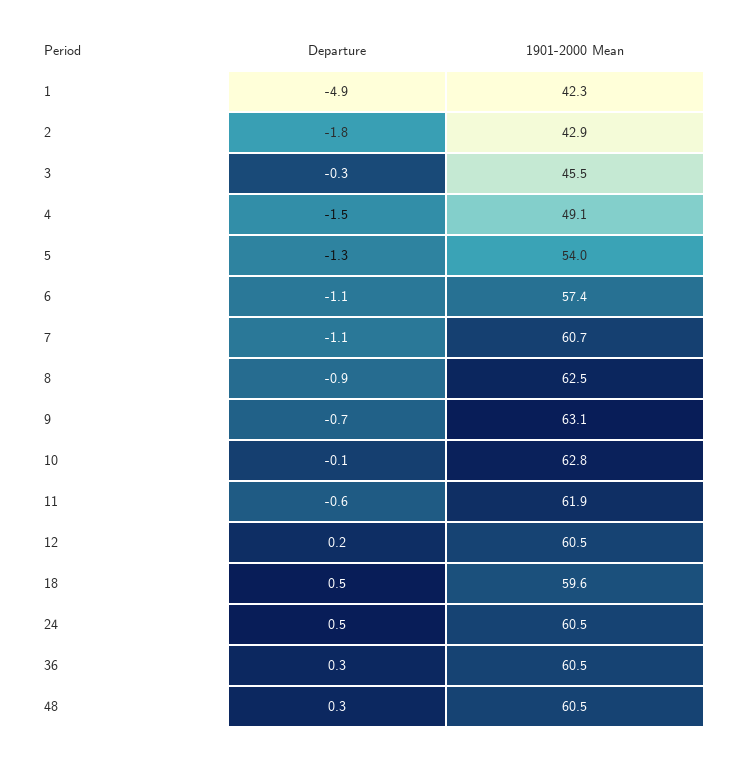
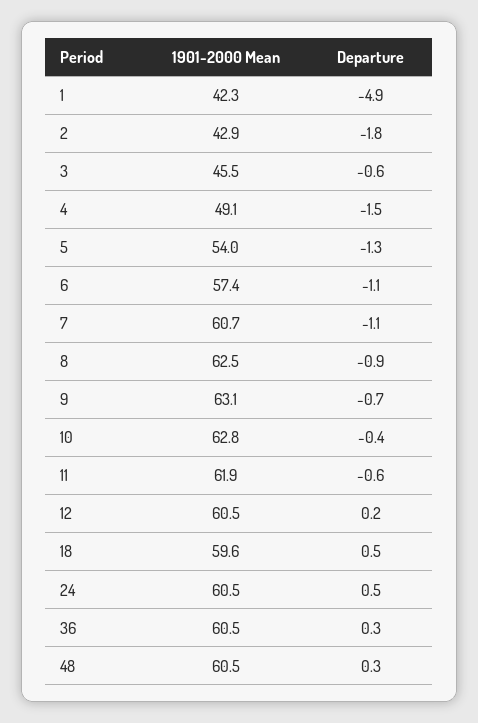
Departure, 3: -0.3 -> -0.6
Departure, 10: -0.1 -> -0.4

